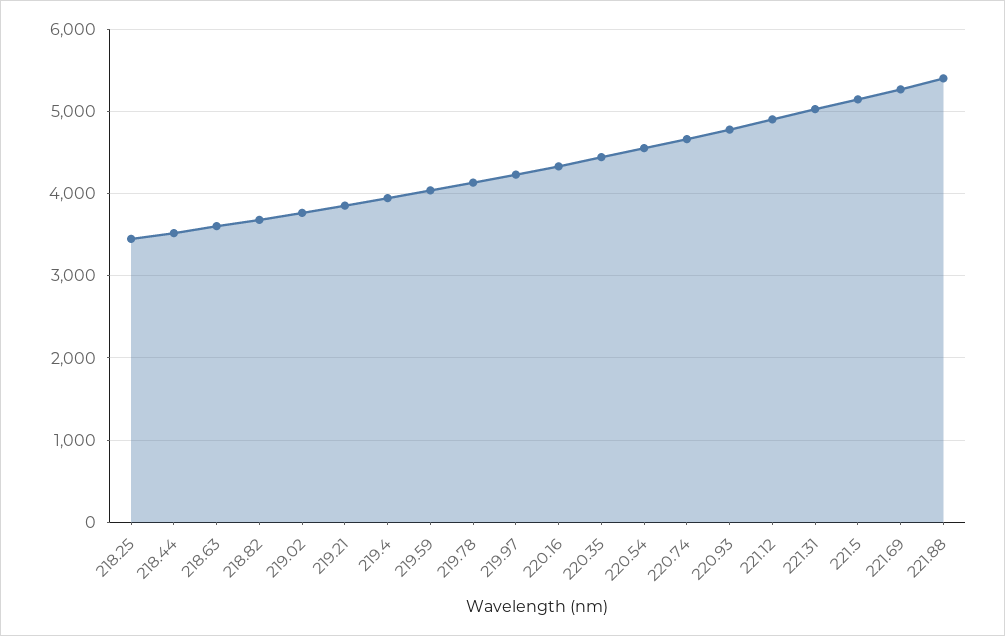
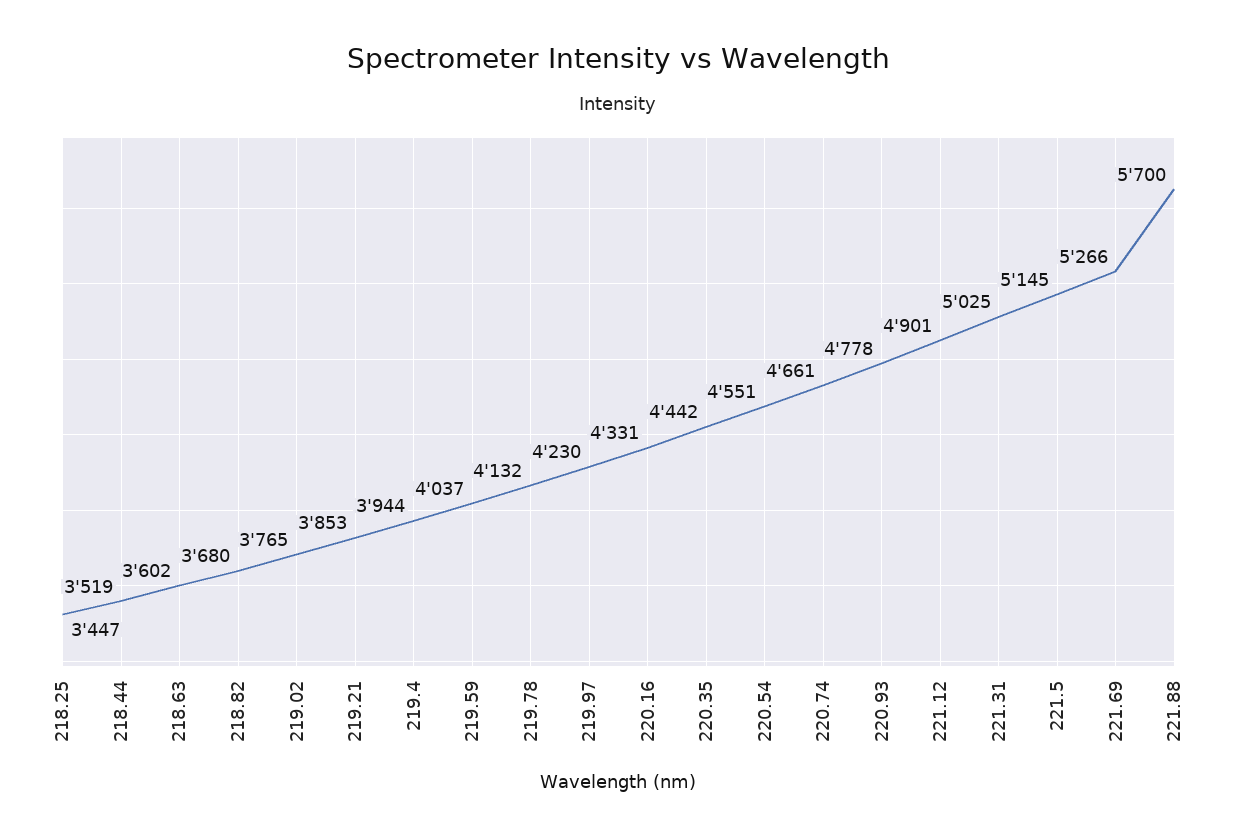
221.88: 5400 -> 5700

